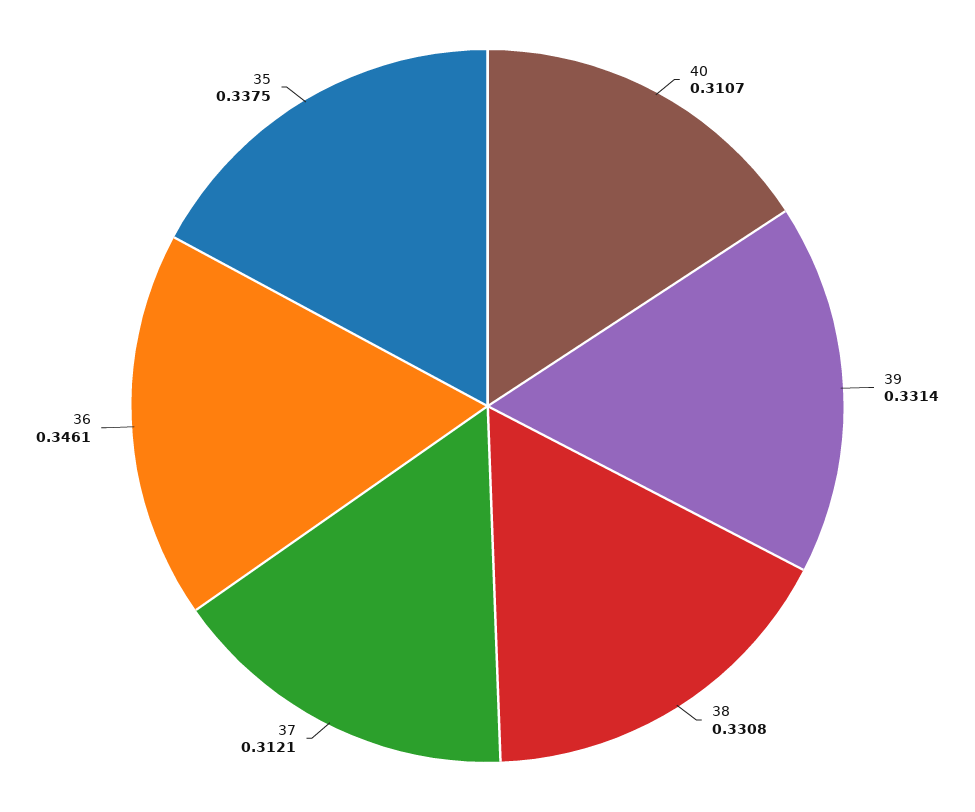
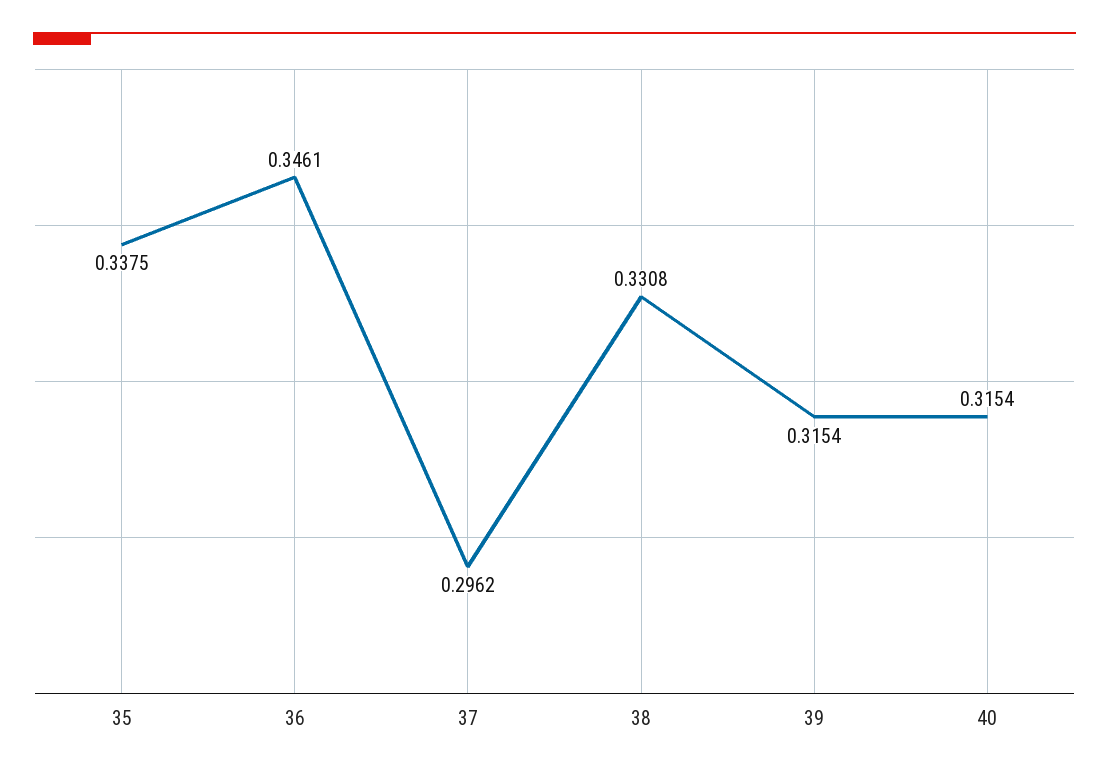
40: 0.3107 -> 0.3154
39: 0.3314 -> 0.3154
37: 0.3121 -> 0.2962

